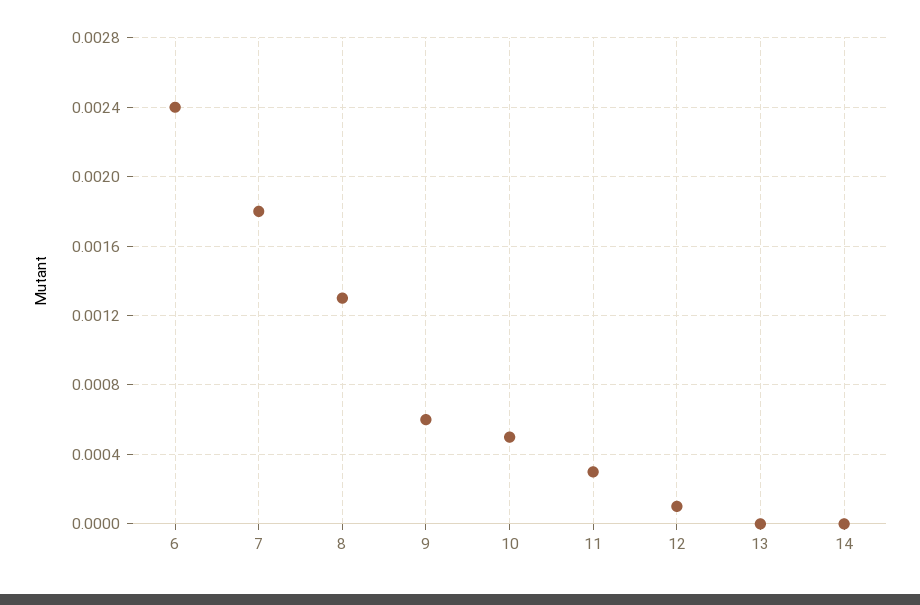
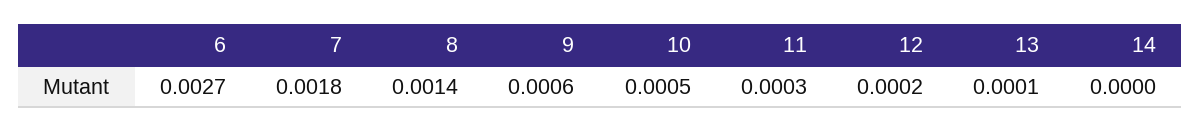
6: 0.0024 -> 0.0027
8: 0.0013 -> 0.0014
12: 0.0001 -> 0.0002
13: 0 -> 0.0001

